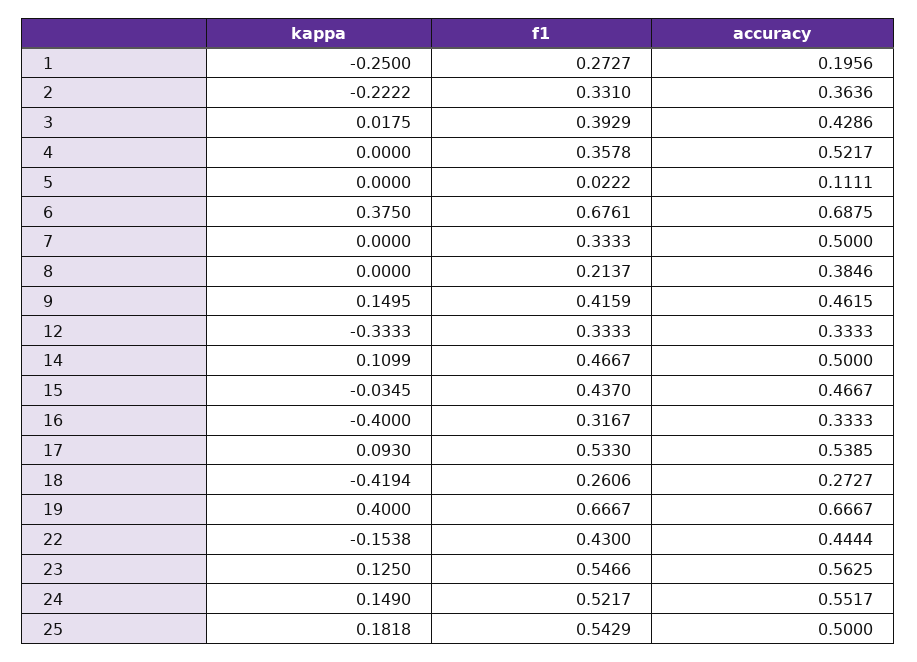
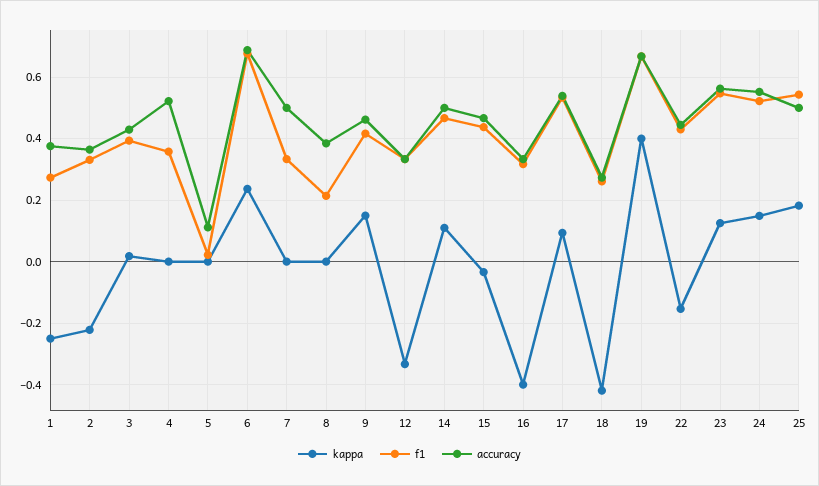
accuracy, 1: 0.1956 -> 0.38
kappa, 6: 0.375 -> 0.24

